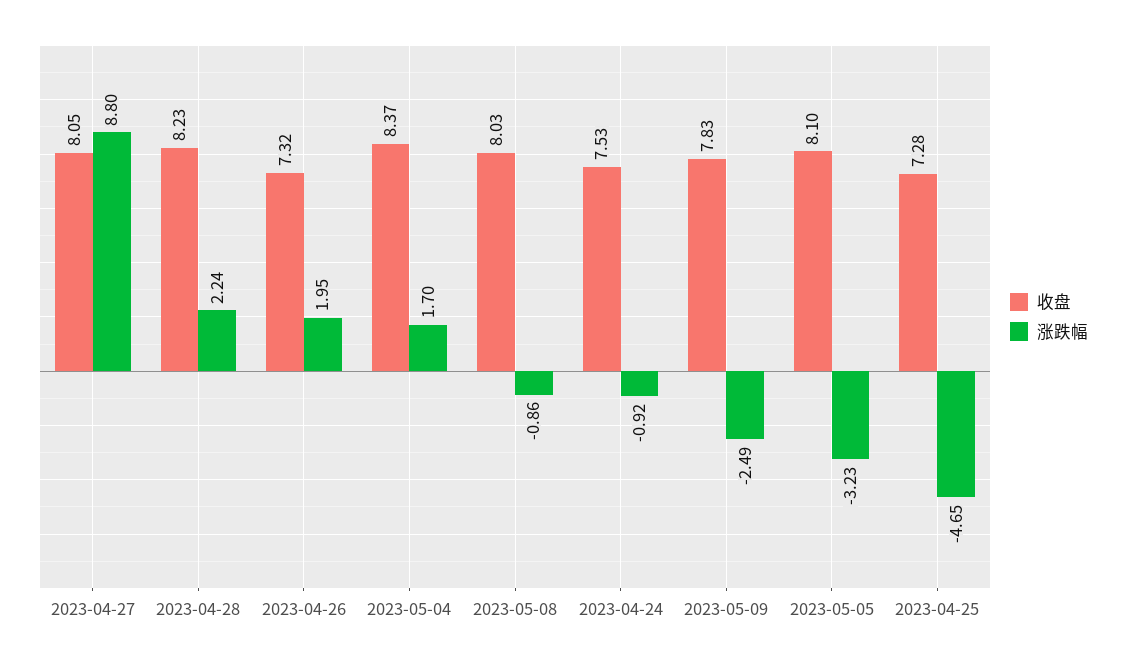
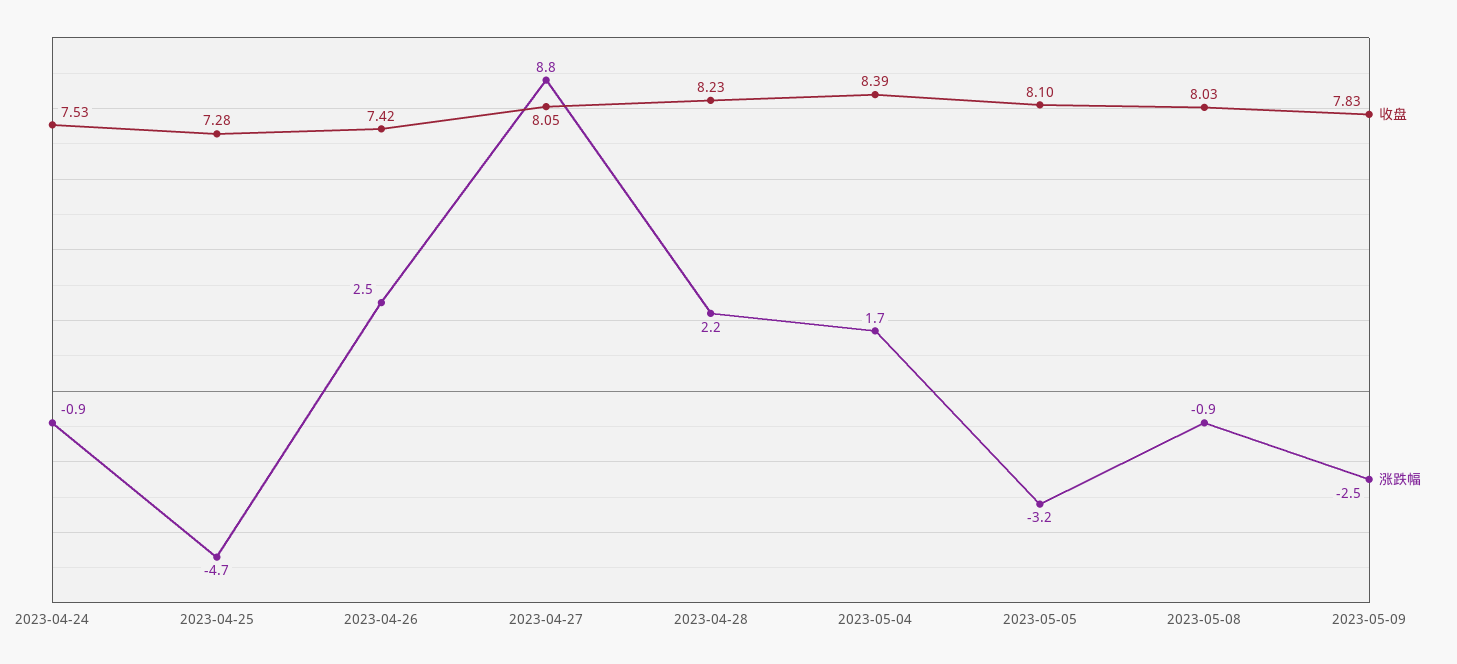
收盘, 2023-04-26: 7.32 -> 7.42
涨跌幅, 2023-04-26: 1.95 -> 2.5
收盘, 2023-05-04: 8.37 -> 8.39

